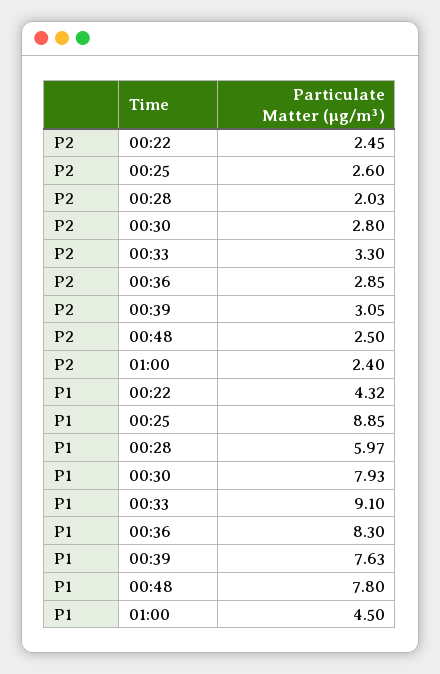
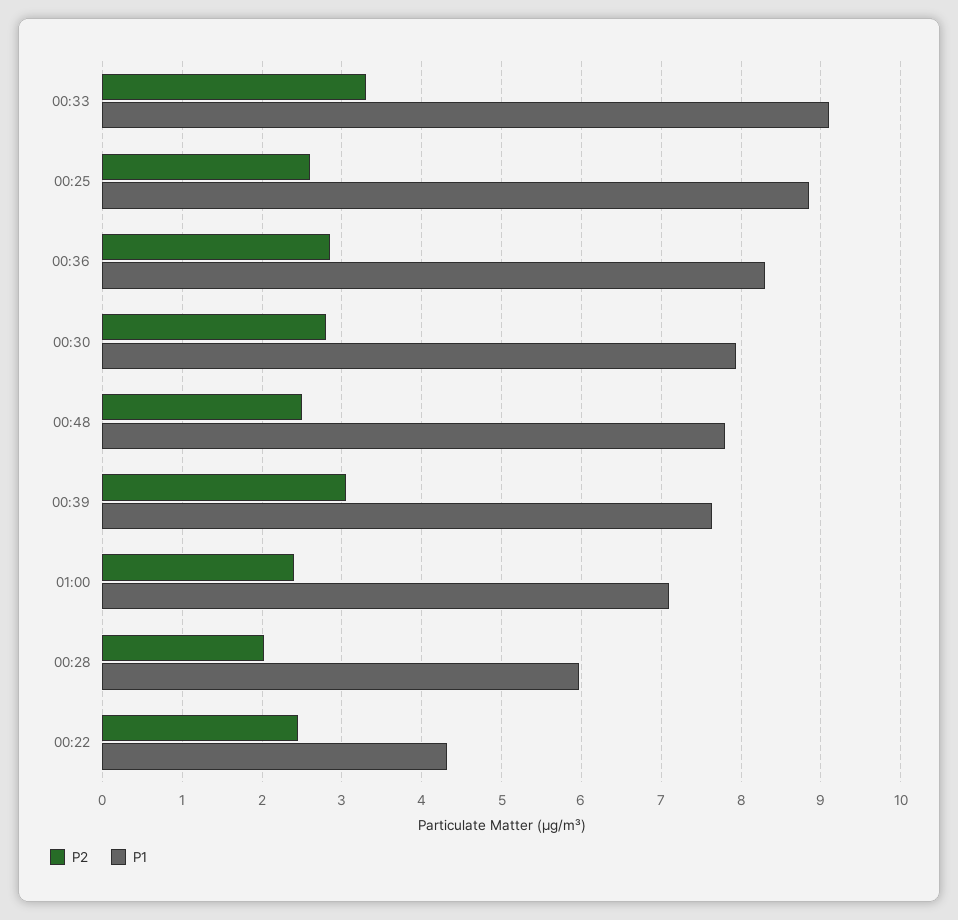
P1, 01:00: 4.5 -> 7.1

